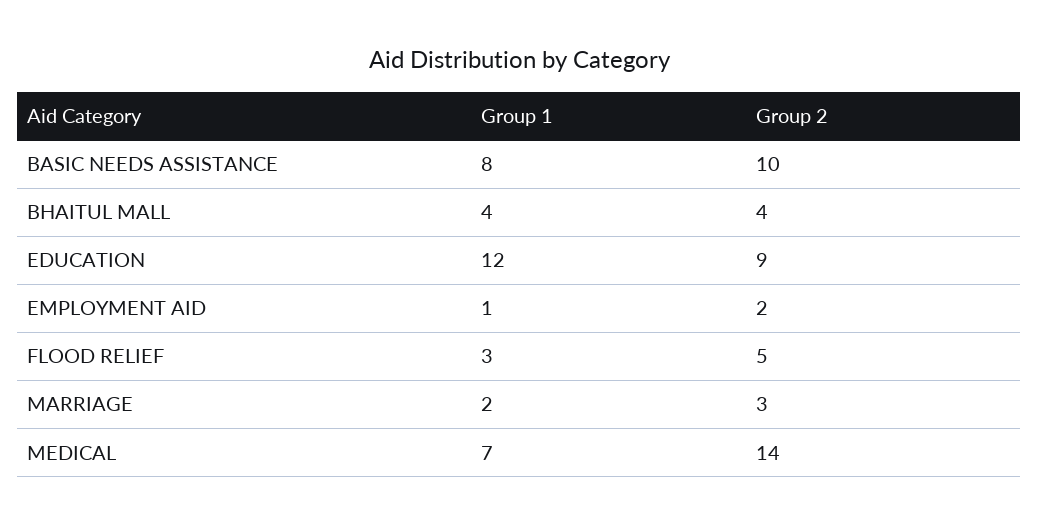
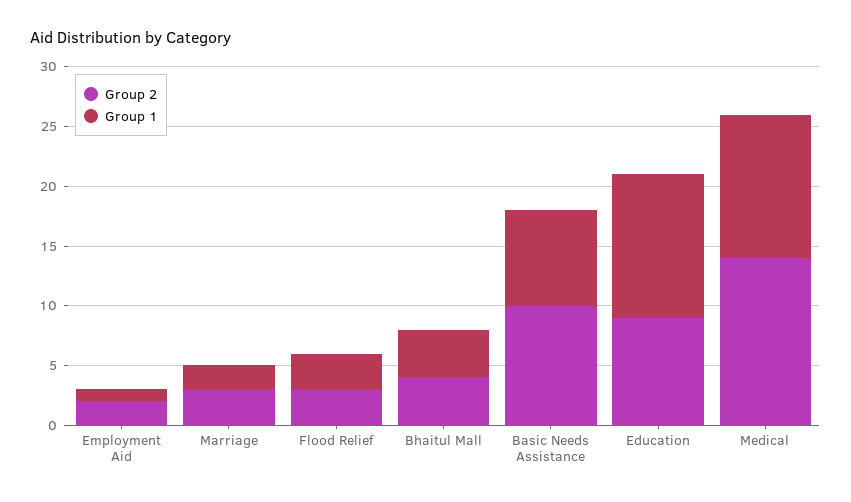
Group 2, FLOOD RELIEF: 5 -> 3
Group 1, MEDICAL: 7 -> 12

